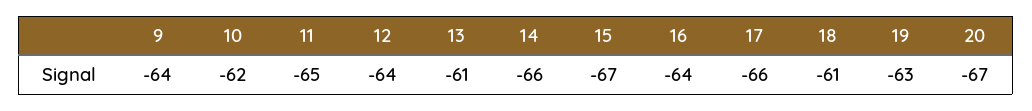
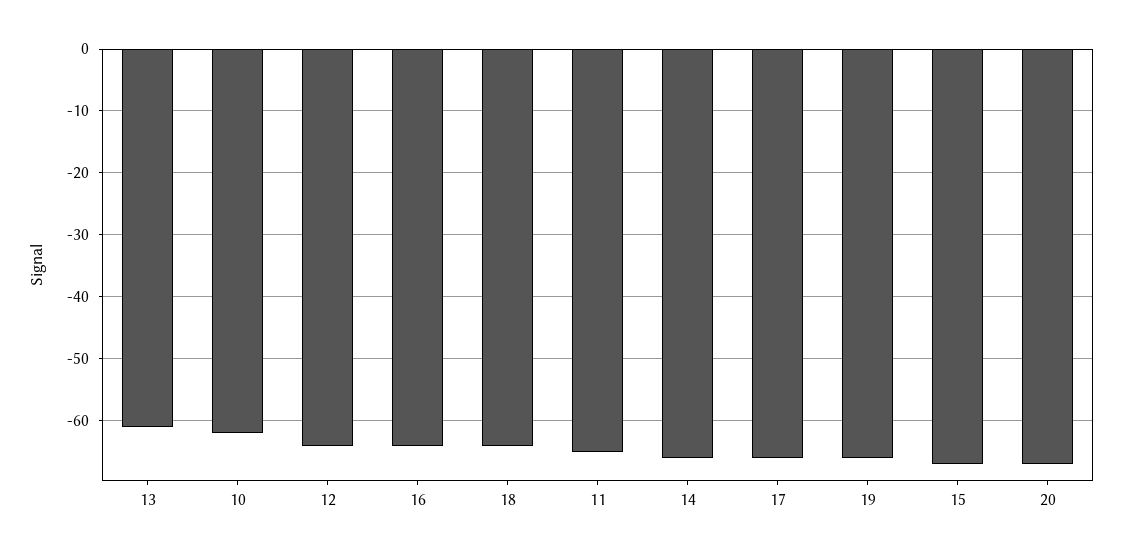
9: -64 -> none
18: -61 -> -64
19: -63 -> -66

